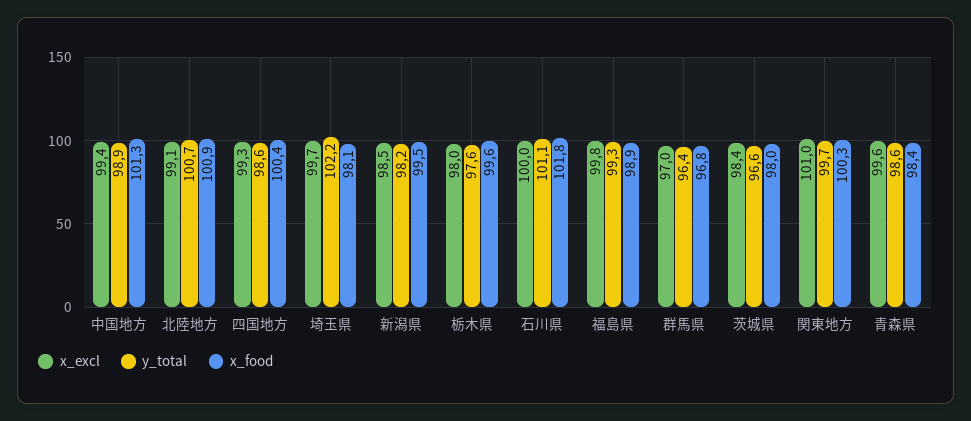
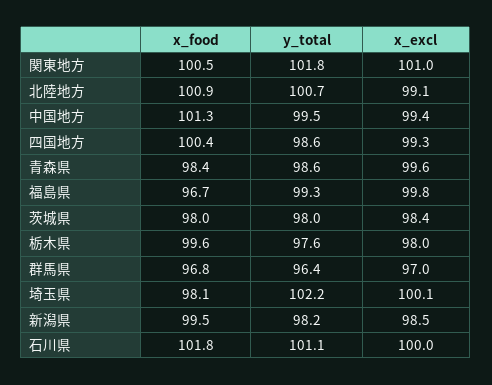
y_total, 中国地方: 98.9 -> 99.5
x_excl, 埼玉県: 99.7 -> 100.1
x_food, 福島県: 98.9 -> 96.7
y_total, 茨城県: 96.6 -> 98
y_total, 関東地方: 99.7 -> 101.8
x_food, 関東地方: 100.3 -> 100.5

